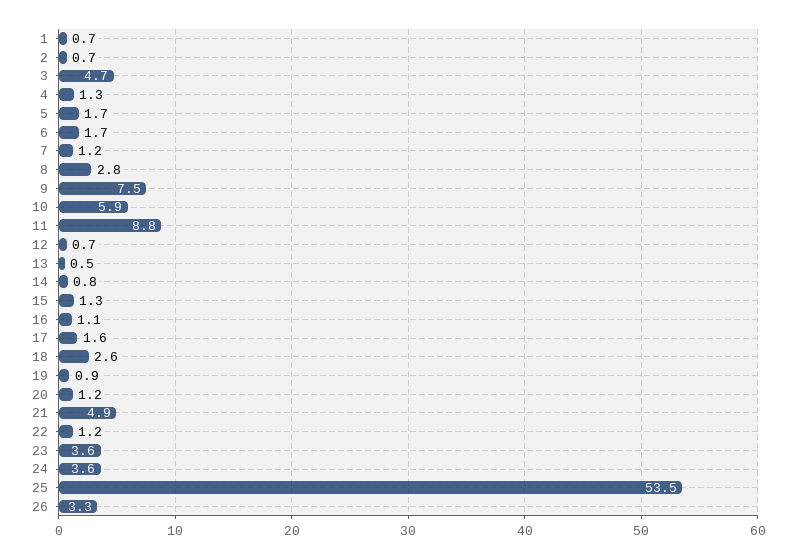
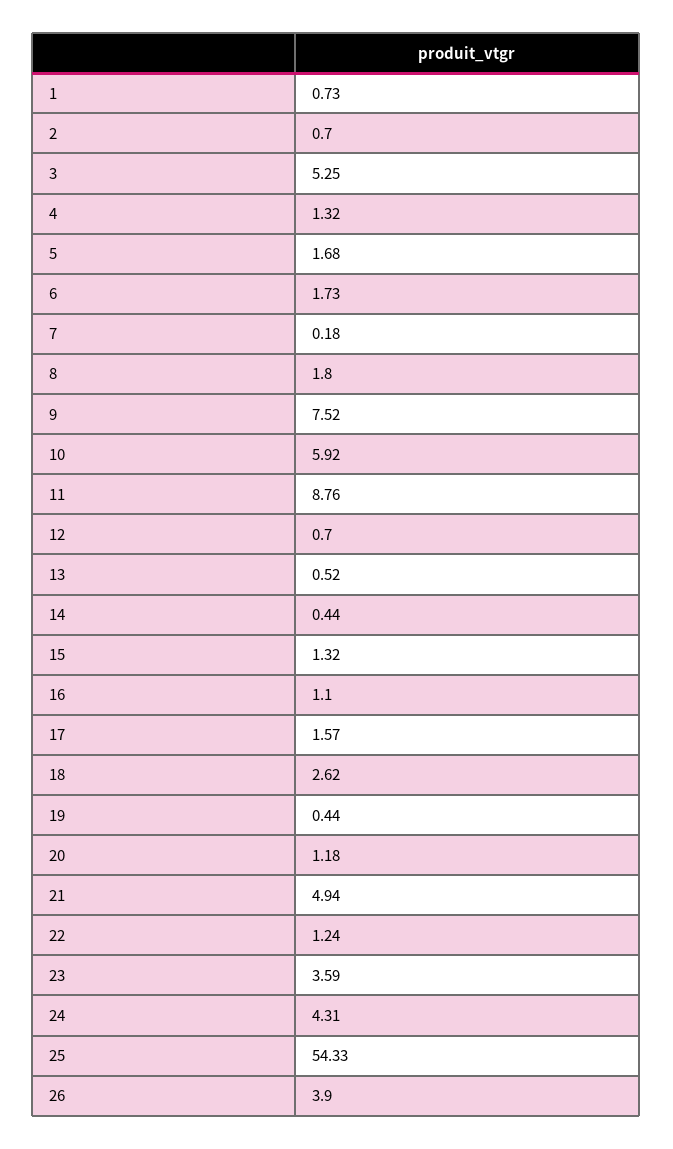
3: 4.7 -> 5.25
7: 1.2 -> 0.18
8: 2.8 -> 1.8
14: 0.8 -> 0.44
19: 0.9 -> 0.44
24: 3.6 -> 4.31
25: 53.5 -> 54.33
26: 3.3 -> 3.9

